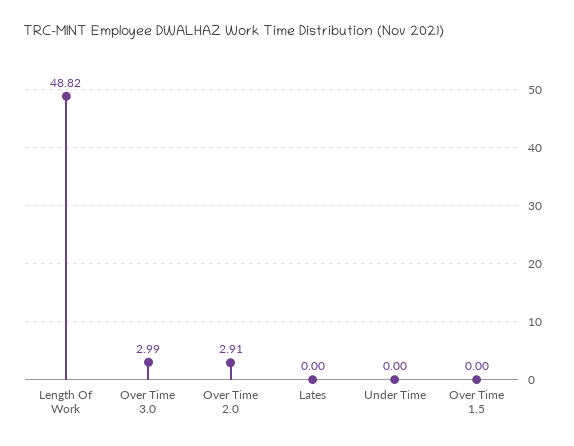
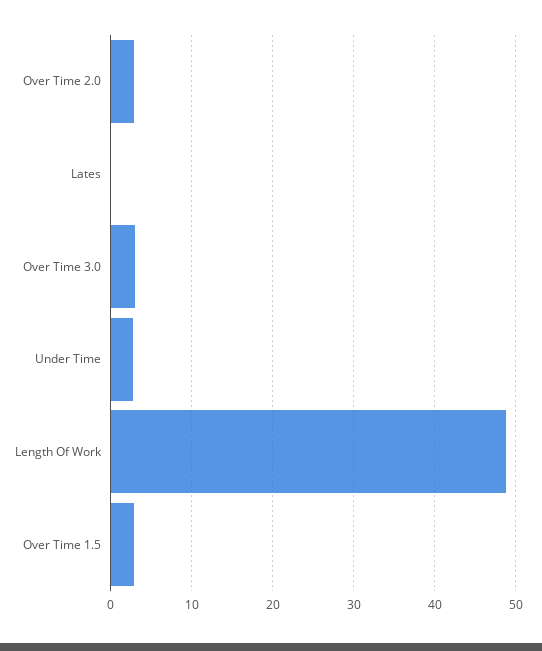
Under Time: 0 -> 3
Over Time 1.5: 0 -> 3

